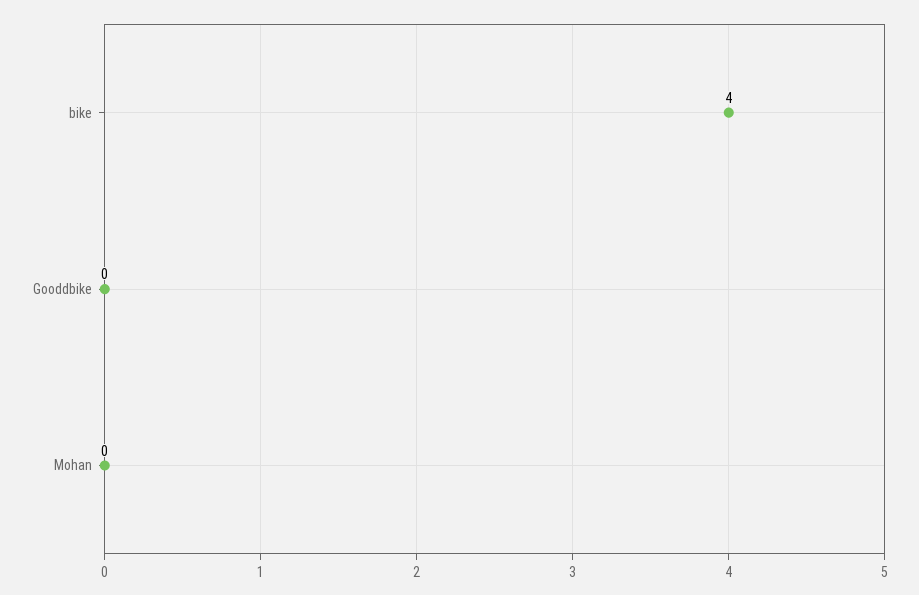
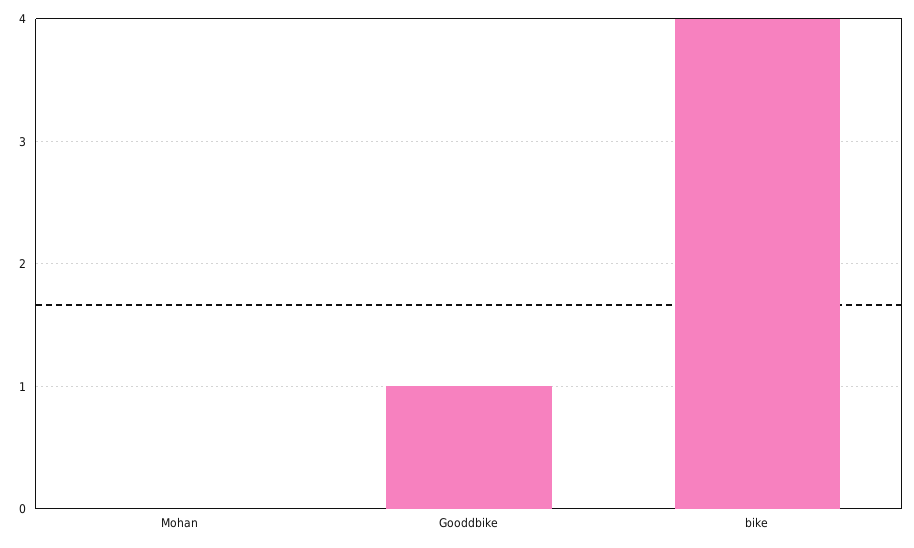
Gooddbike: 0 -> 1

